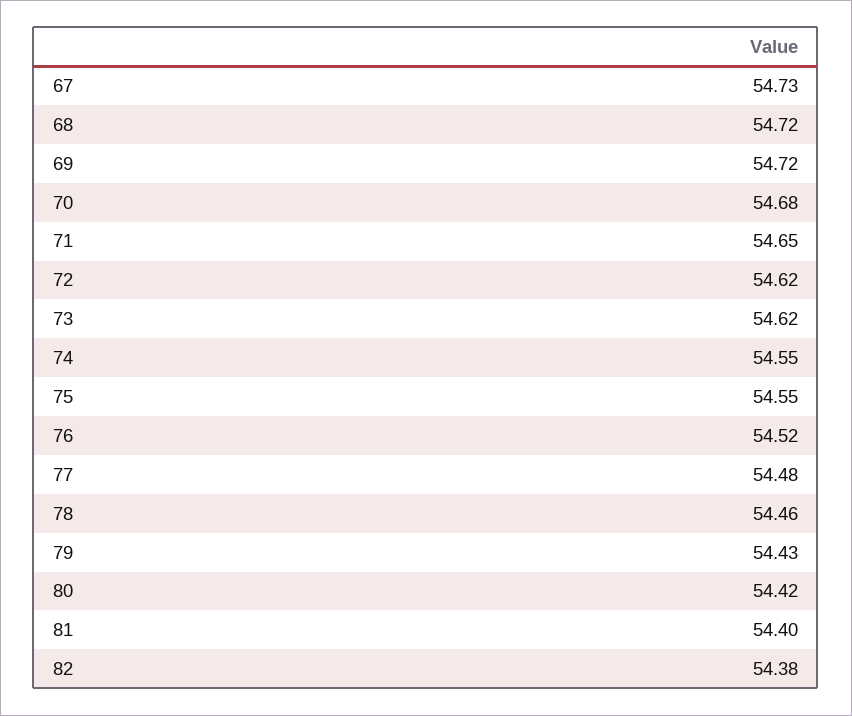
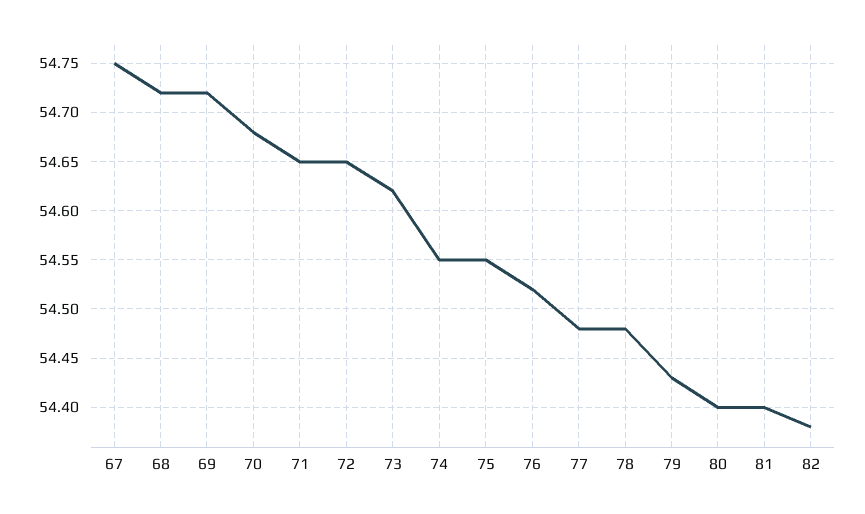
67: 54.73 -> 54.75
72: 54.62 -> 54.65
78: 54.46 -> 54.48
80: 54.42 -> 54.4

